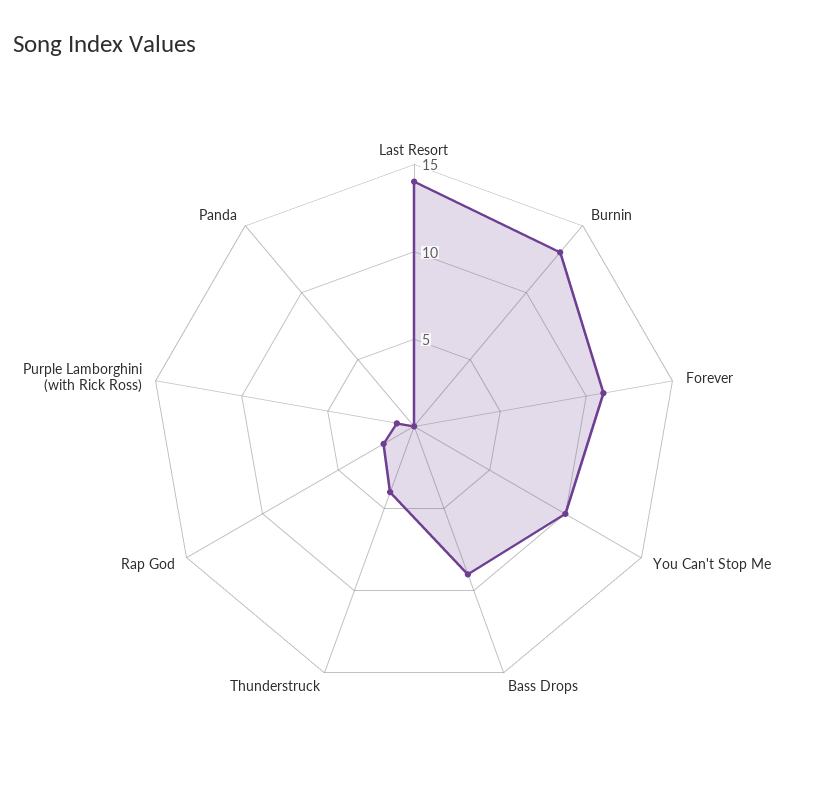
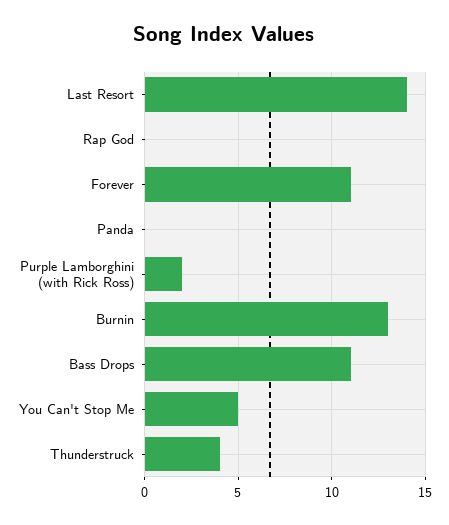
You Can't Stop Me: 10 -> 5
Bass Drops: 9 -> 11
Rap God: 2 -> 0
Purple Lamborghini (with Rick Ross): 1 -> 2

